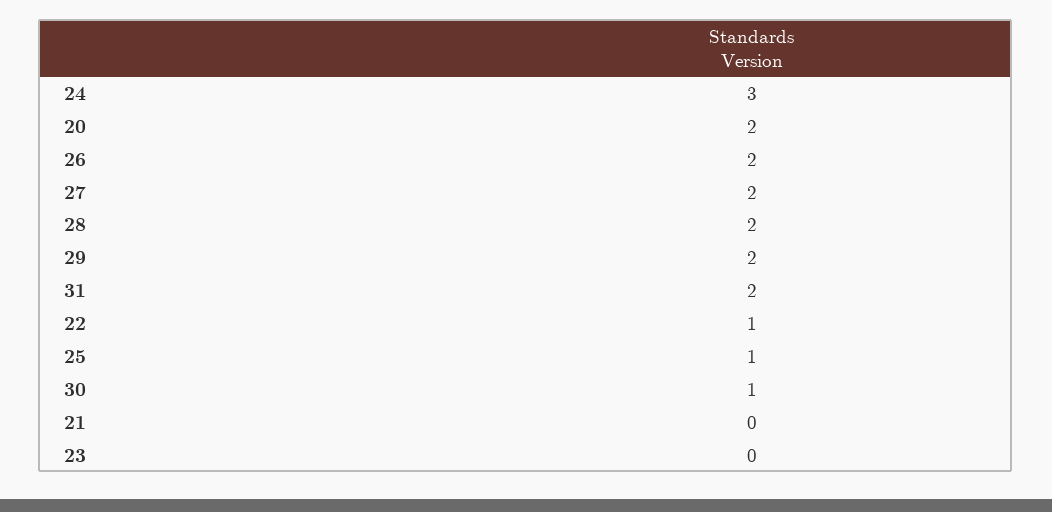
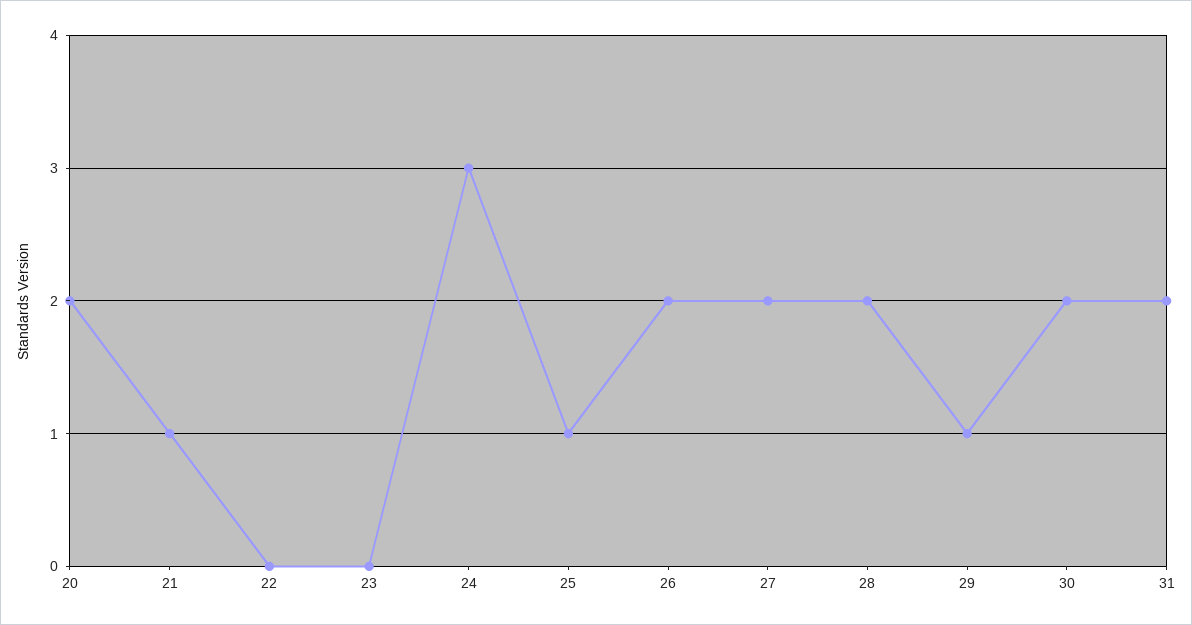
29: 2 -> 1
22: 1 -> 0
30: 1 -> 2
21: 0 -> 1

